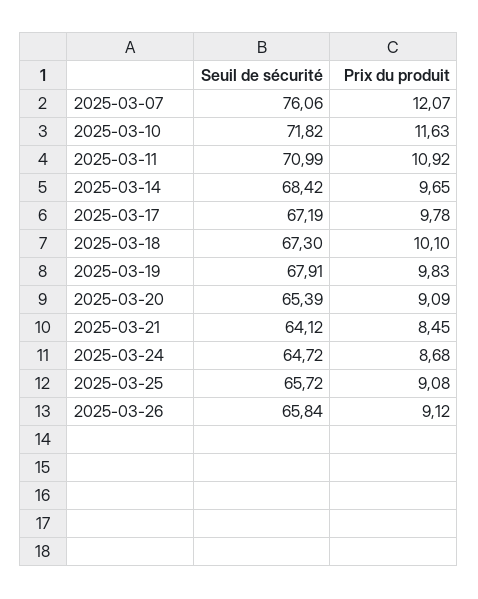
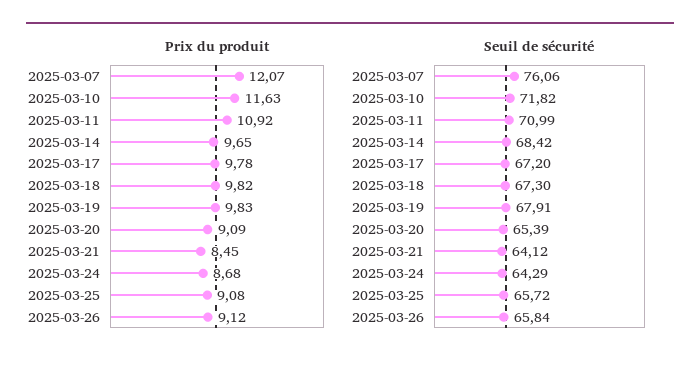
Seuil de sécurité, 2025-03-17: 67.19 -> 67.2
Prix du produit, 2025-03-18: 10.1 -> 9.82
Seuil de sécurité, 2025-03-24: 64.72 -> 64.29

